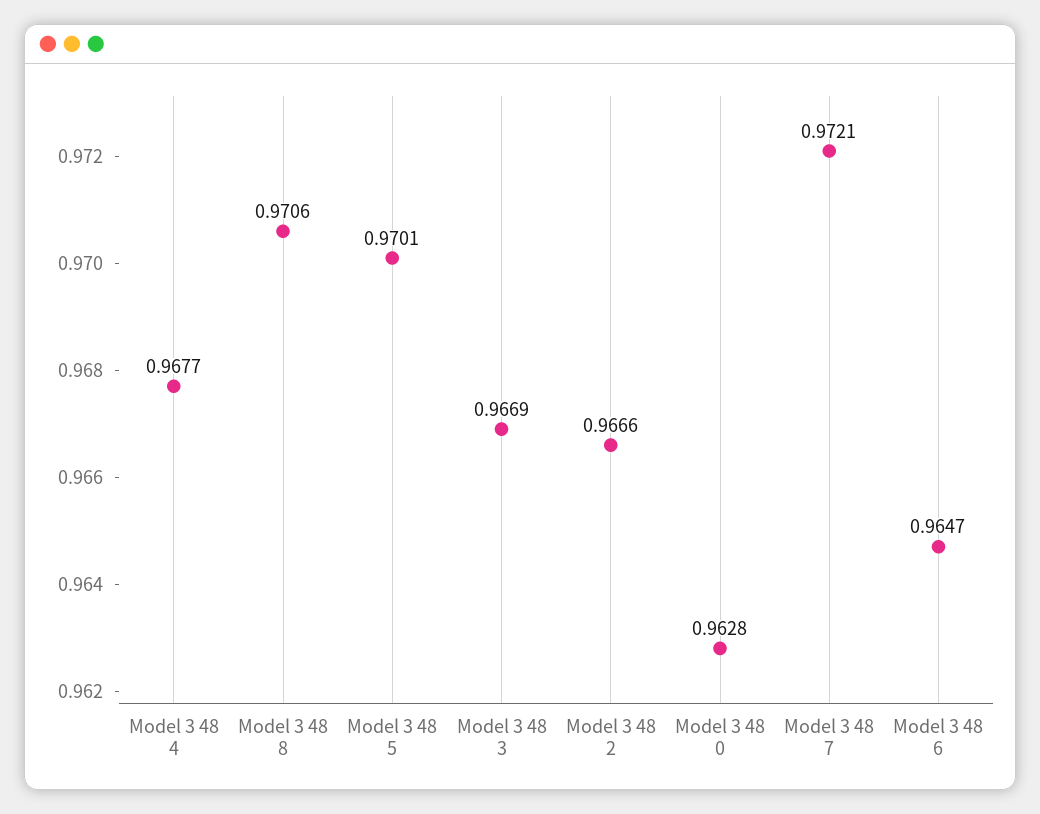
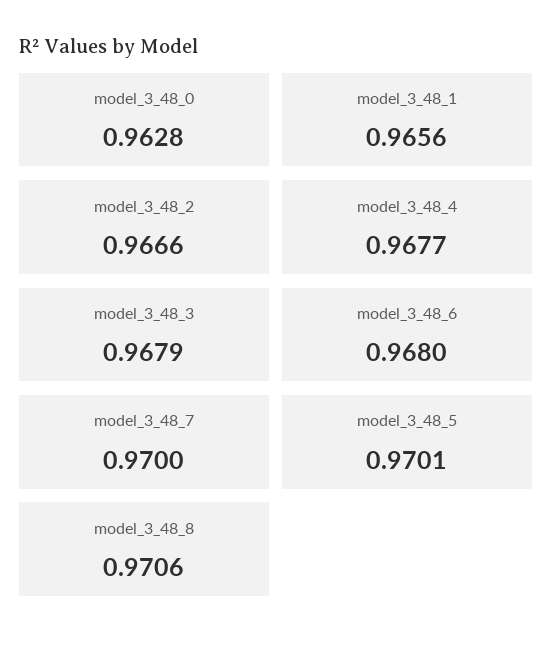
Model 3 48 3: 0.9669 -> 0.9679
Model 3 48 7: 0.9721 -> 0.97
Model 3 48 6: 0.9647 -> 0.968
model_3_48_1: none -> 0.9656

